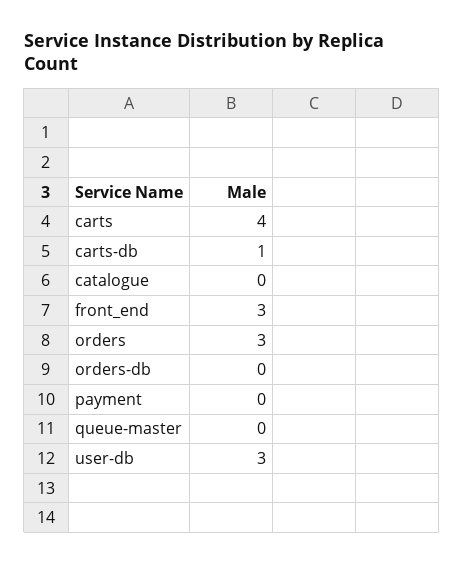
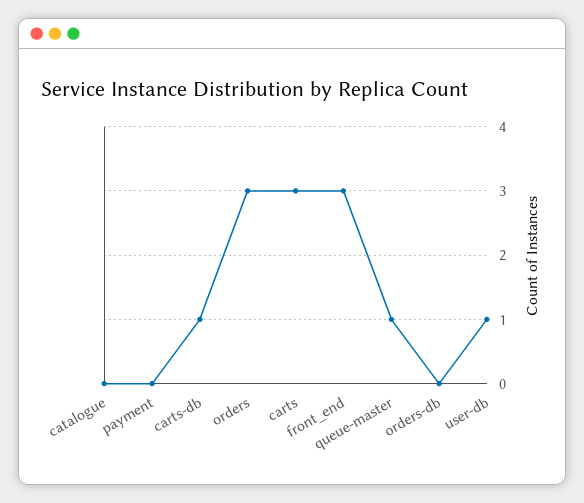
carts: 4 -> 3
queue-master: 0 -> 1
user-db: 3 -> 1

